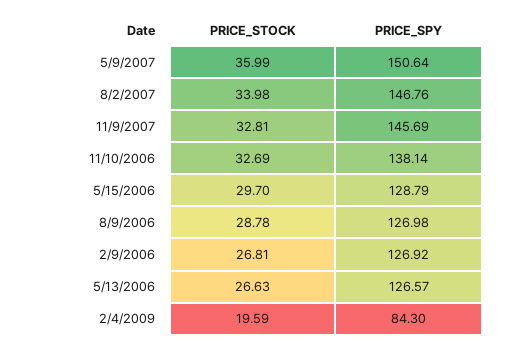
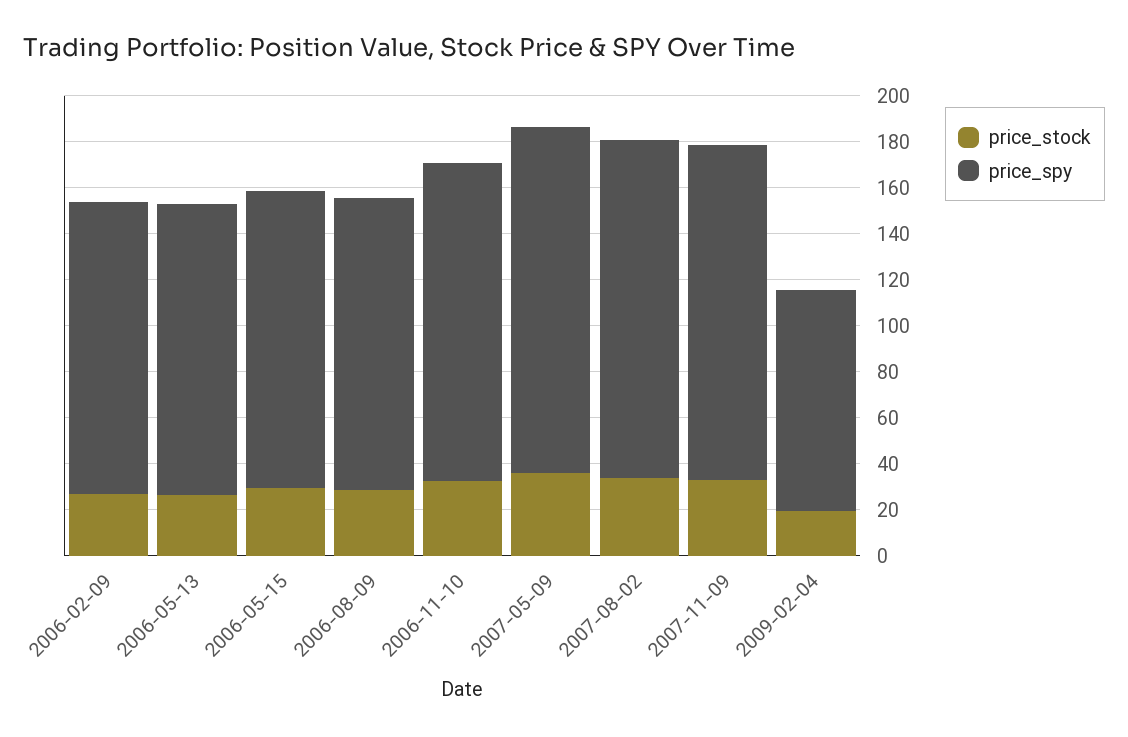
PRICE_SPY, 2/4/2009: 84.3 -> 95

